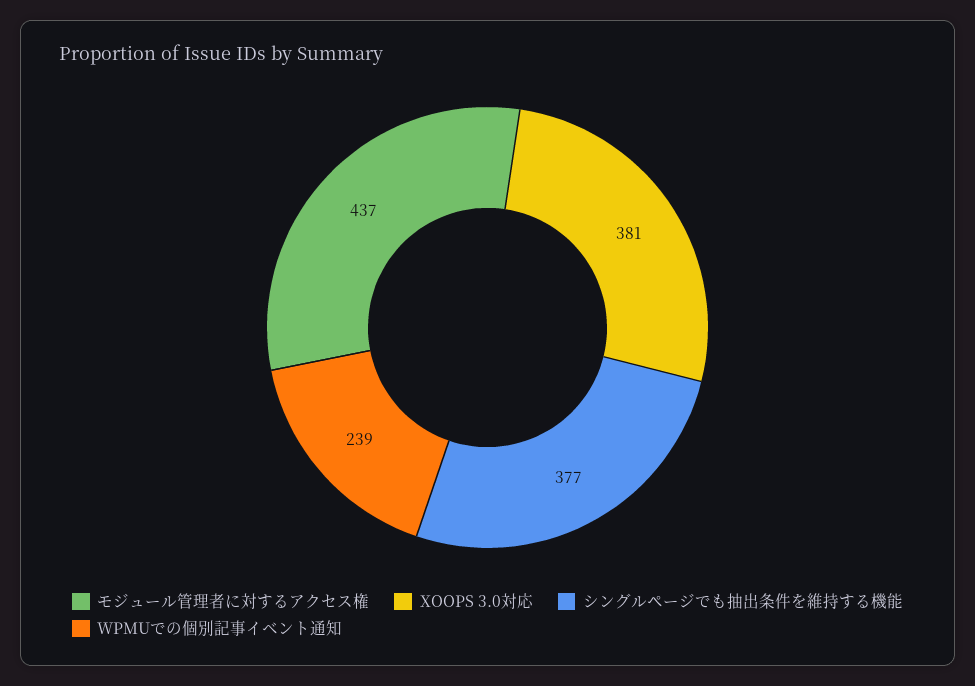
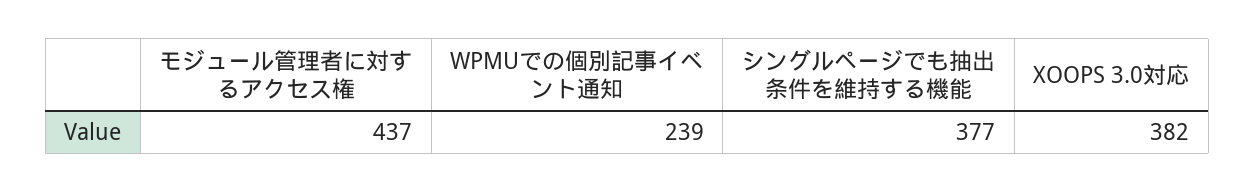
XOOPS 3.0対応: 381 -> 382

